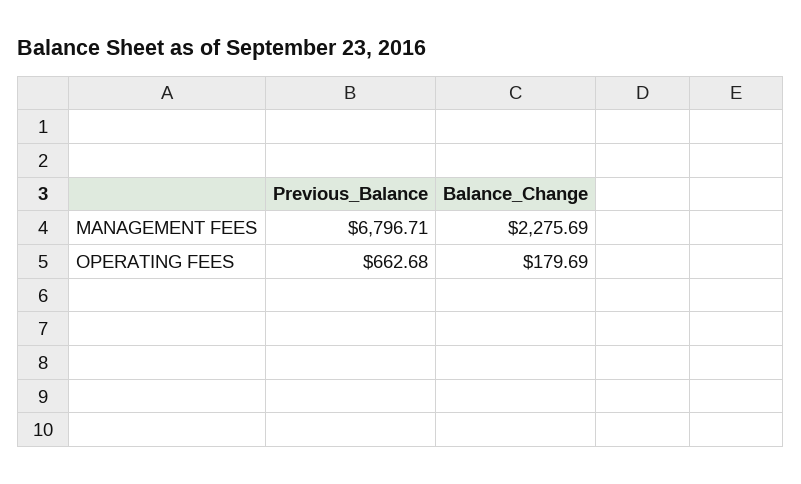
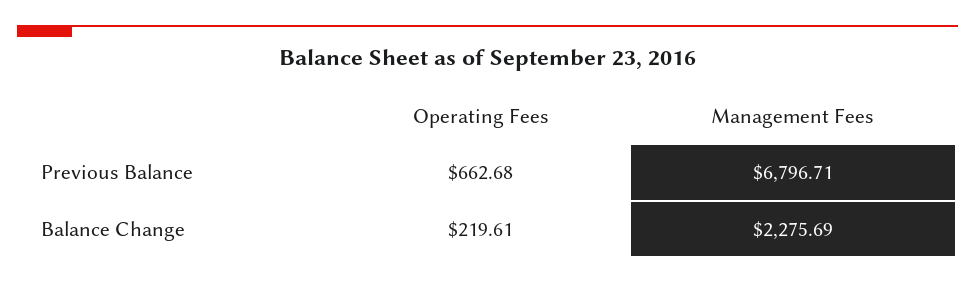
Balance_Change, OPERATING FEES: 179.69 -> 219.61

